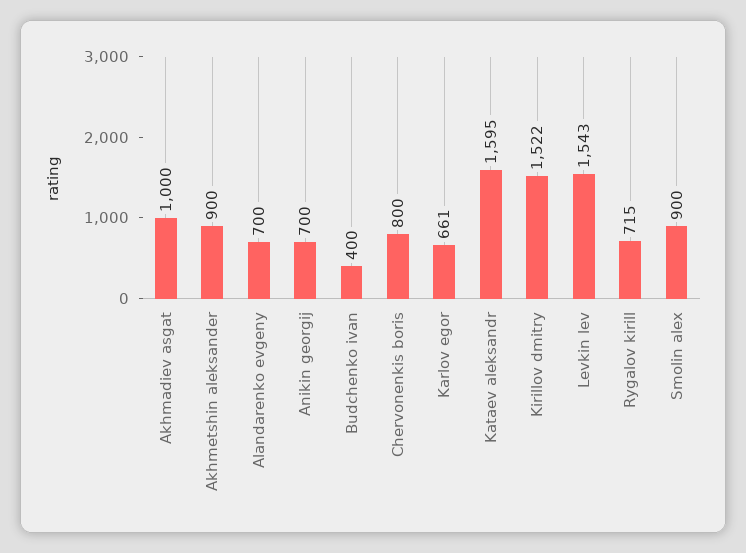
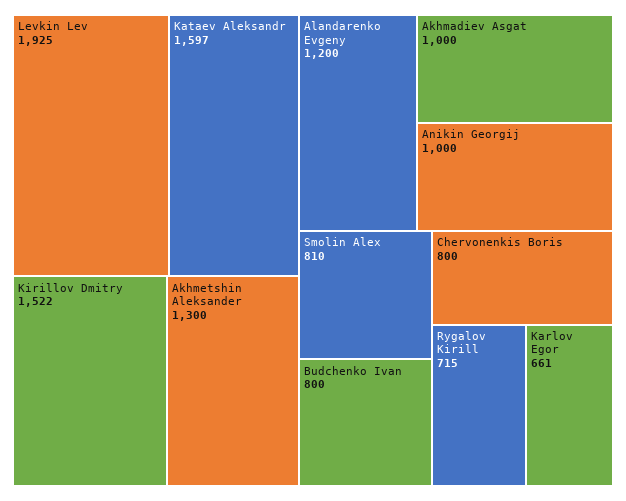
Akhmetshin aleksander: 900 -> 1300
Alandarenko evgeny: 700 -> 1200
Anikin georgij: 700 -> 1000
Budchenko ivan: 400 -> 800
Kataev aleksandr: 1595 -> 1597
Levkin lev: 1543 -> 1925
Smolin alex: 900 -> 810

